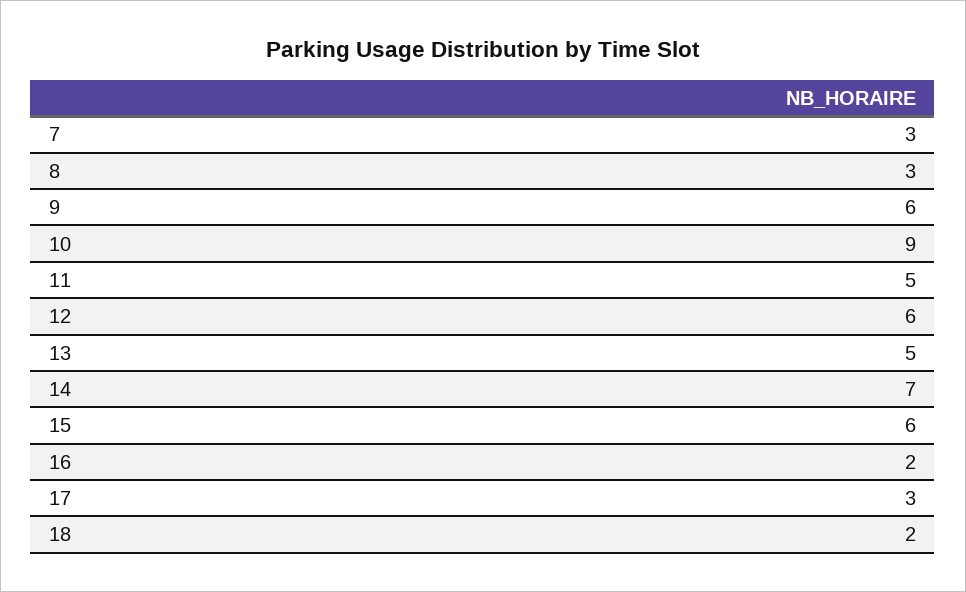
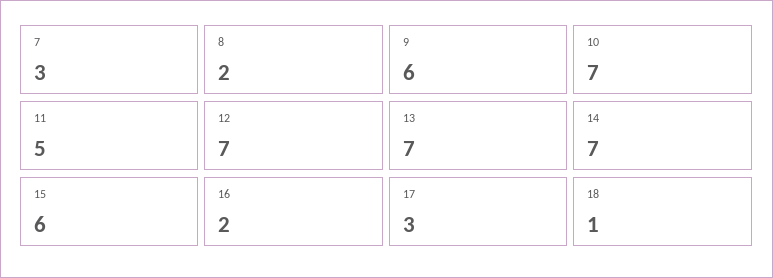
8: 3 -> 2
10: 9 -> 7
12: 6 -> 7
13: 5 -> 7
18: 2 -> 1

